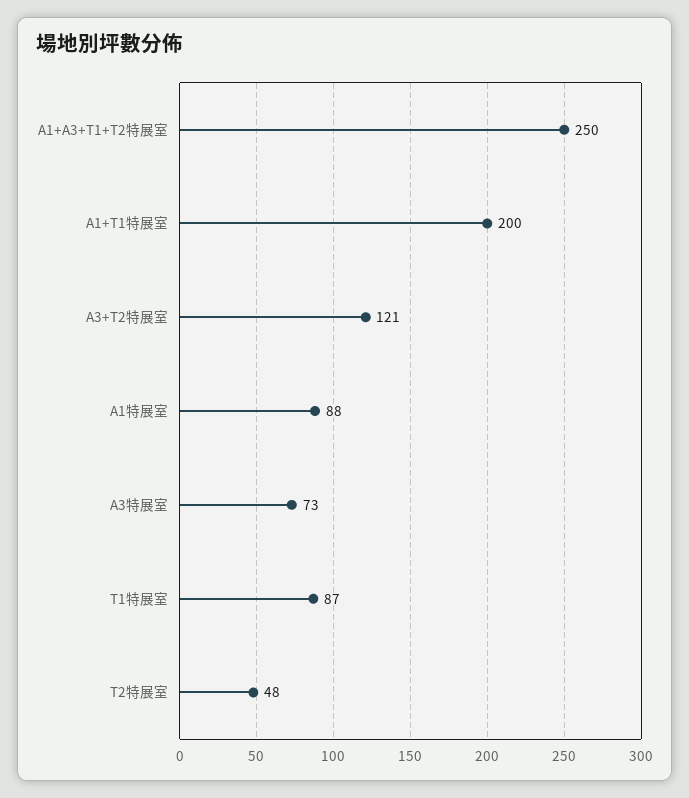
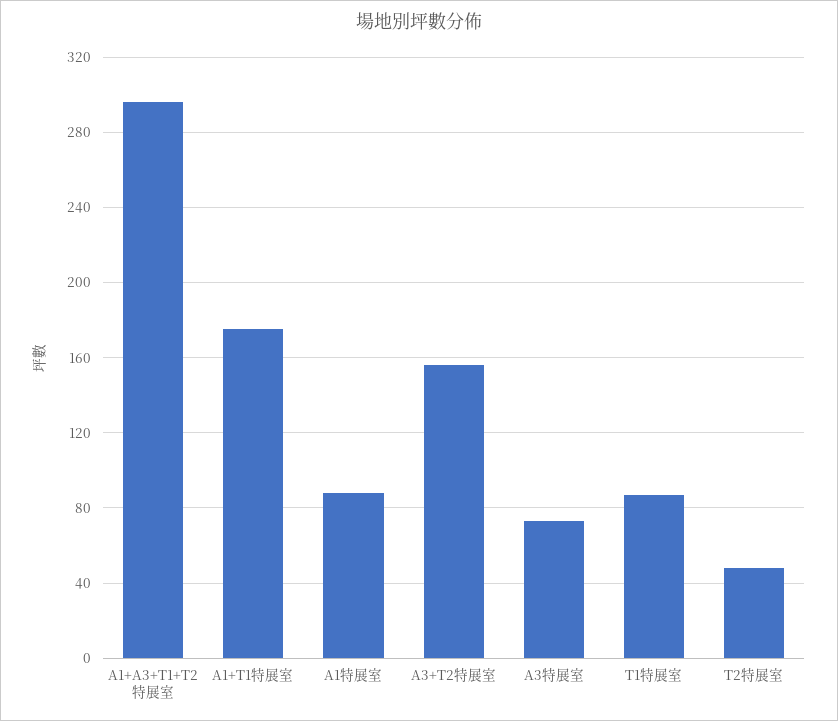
A1+A3+T1+T2特展室: 250 -> 295
A1+T1特展室: 200 -> 175
A3+T2特展室: 121 -> 155

